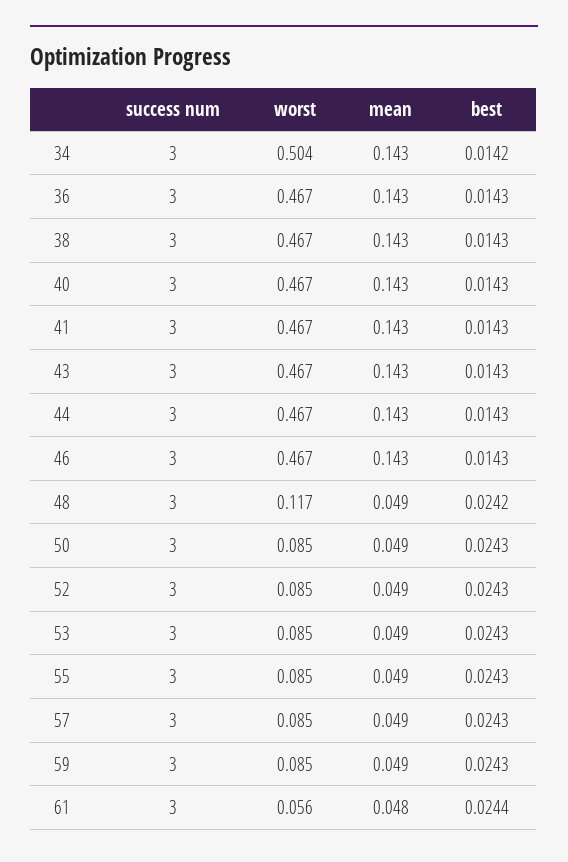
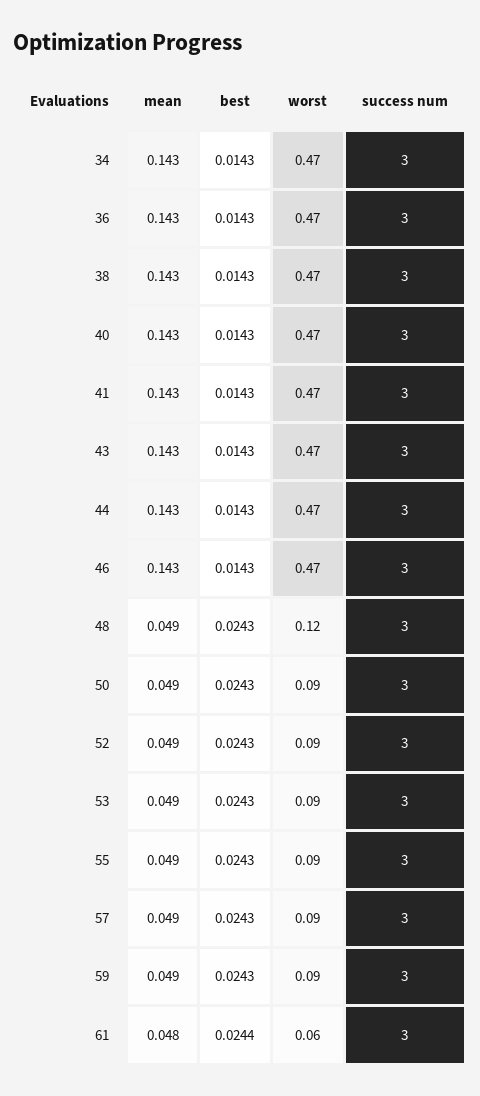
worst, 34: 0.504 -> 0.47
best, 34: 0.0142 -> 0.0143
best, 48: 0.0242 -> 0.0243

